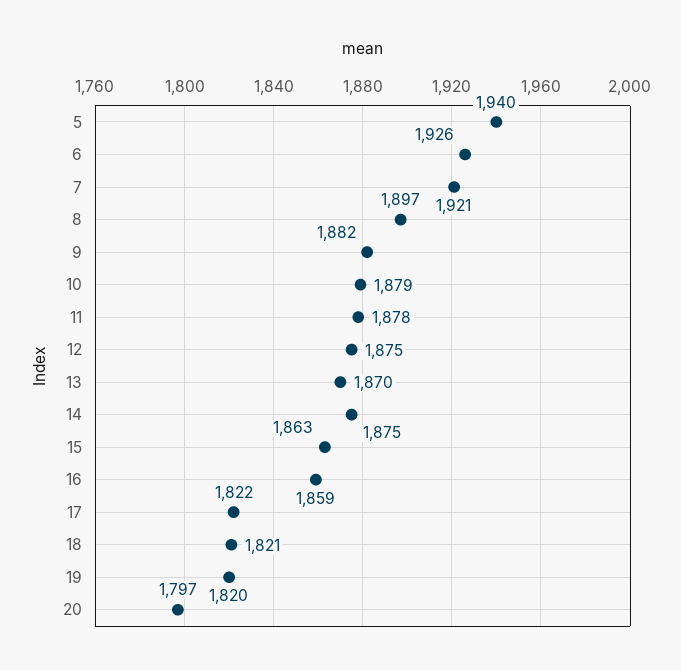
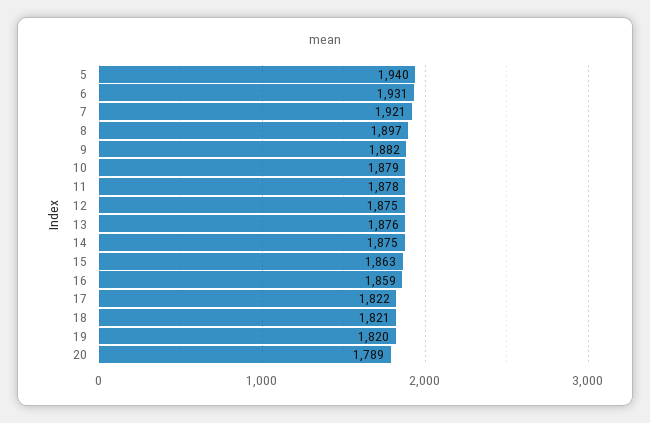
6: 1926 -> 1931
13: 1870 -> 1876
20: 1797 -> 1789

